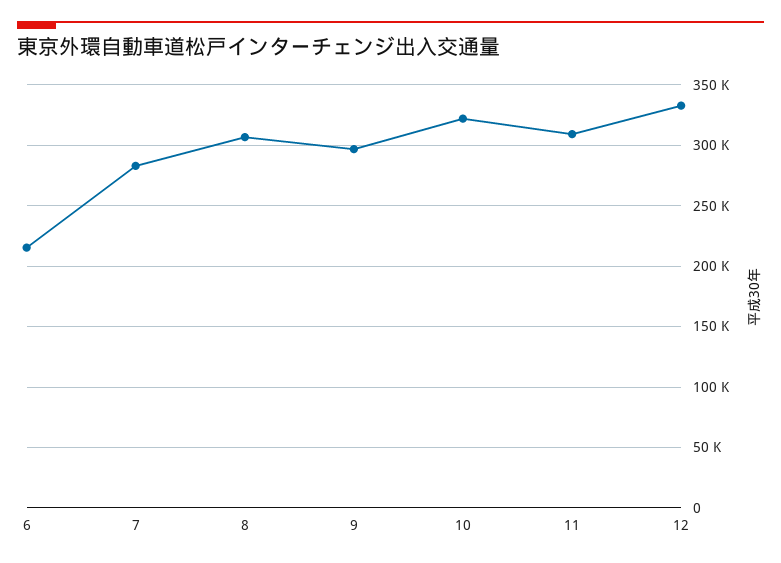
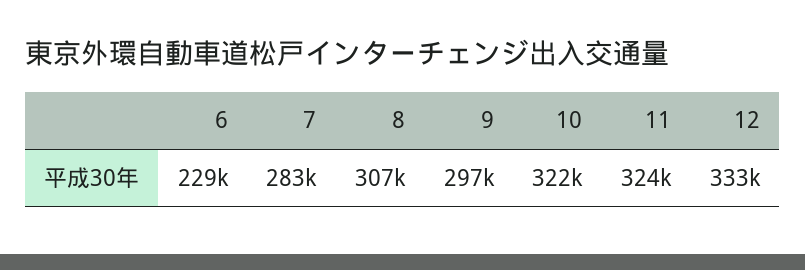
6: 215000 -> 229000
11: 310000 -> 324000

